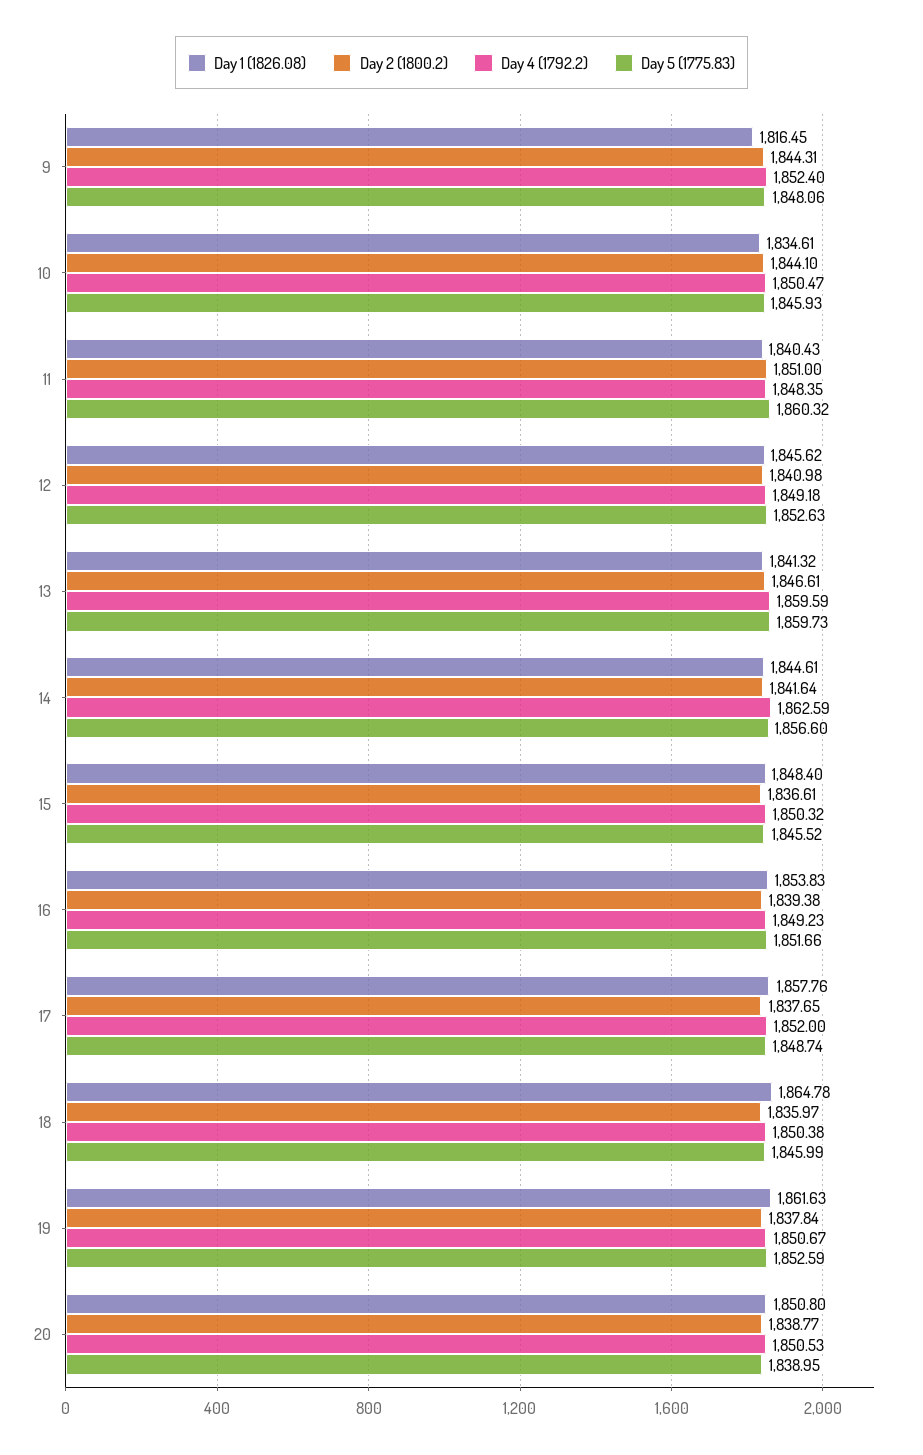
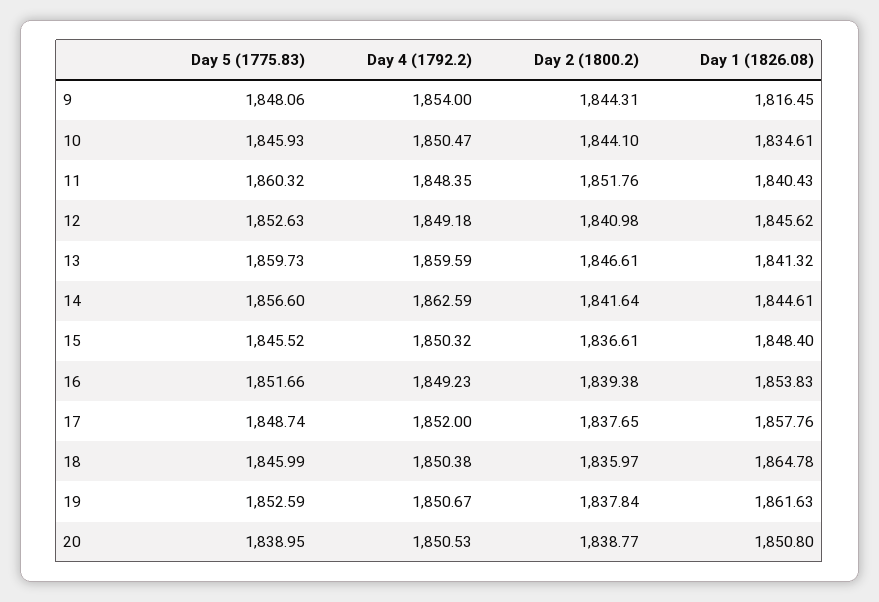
Day 4 (1792.2), 9: 1852.4 -> 1854
Day 2 (1800.2), 11: 1851 -> 1851.76

